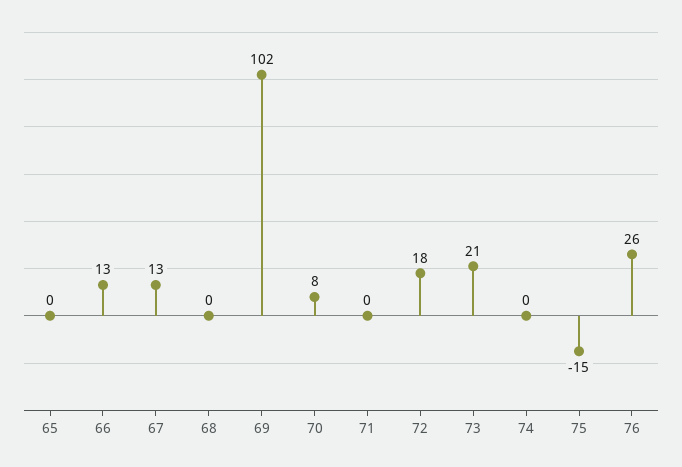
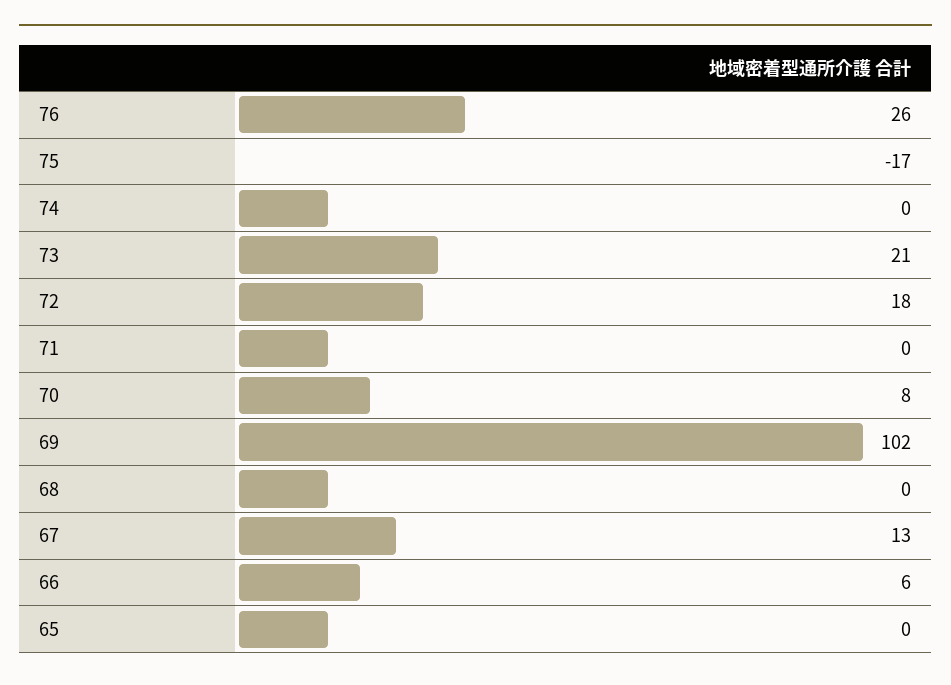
66: 13 -> 6
75: -15 -> -17

